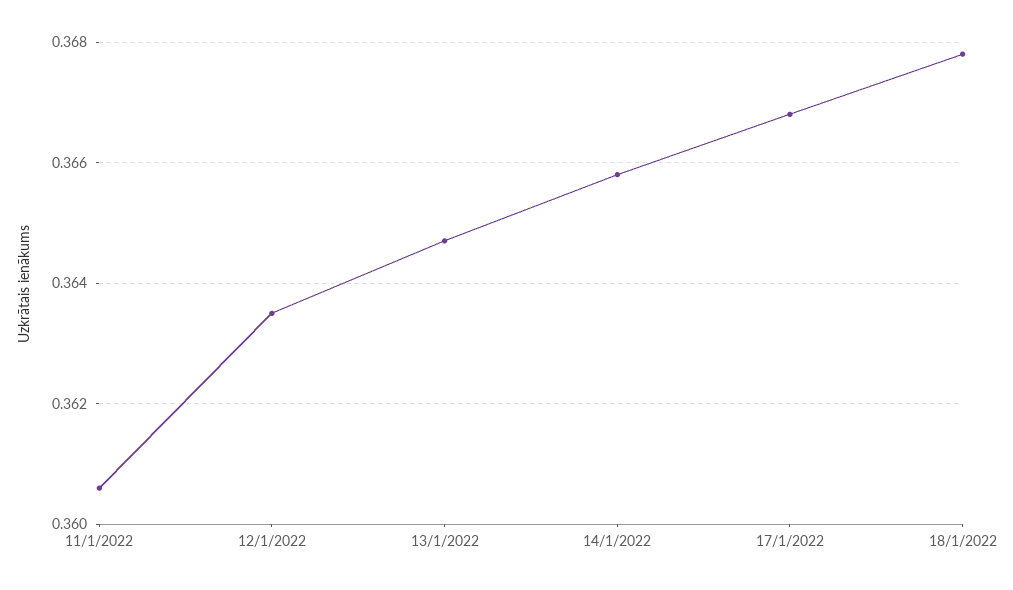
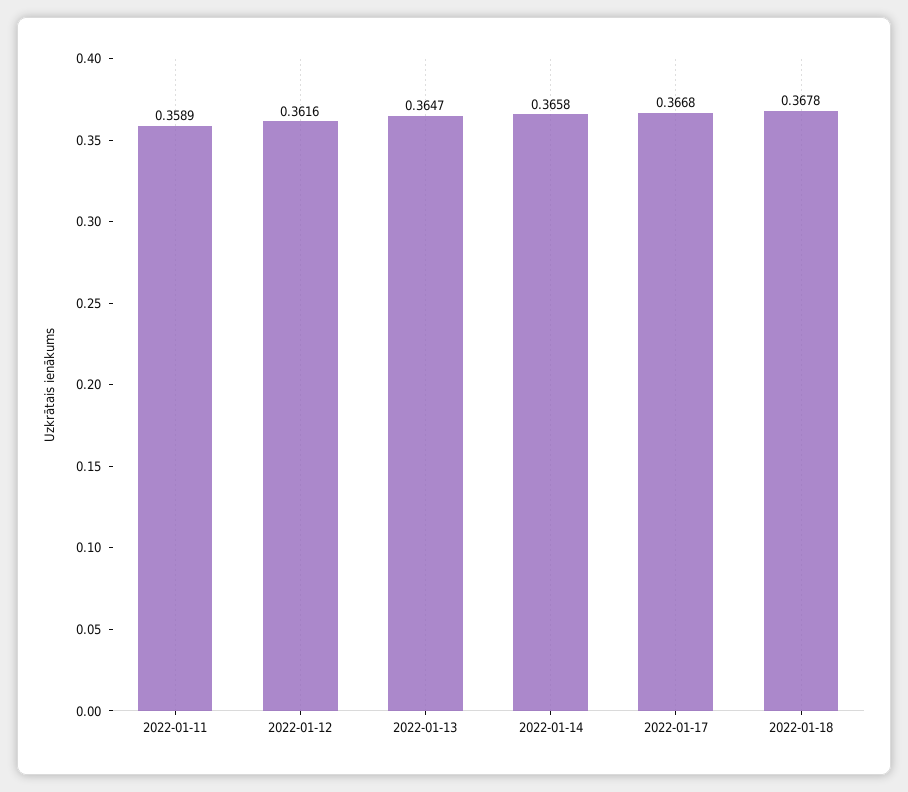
11/1/2022: 0.3605 -> 0.3589
12/1/2022: 0.3635 -> 0.3616

